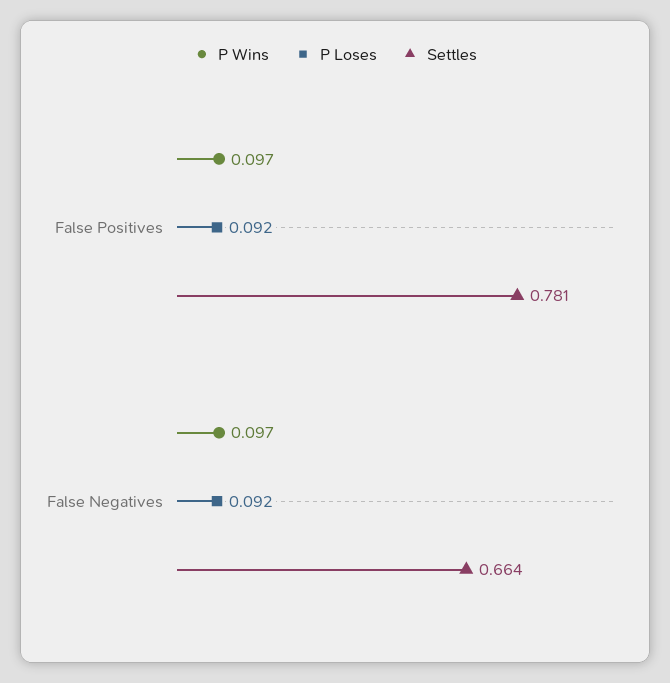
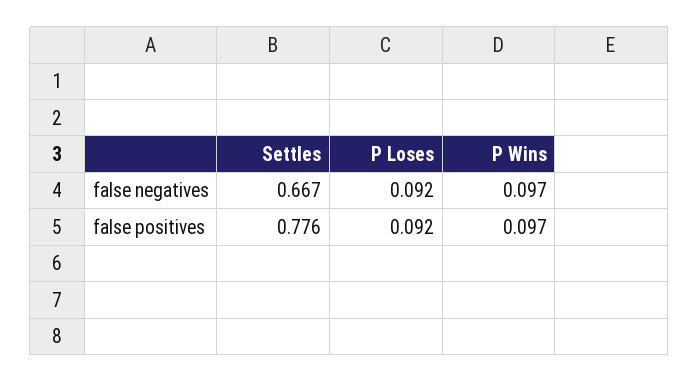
Settles, False Positives: 0.781 -> 0.776
Settles, False Negatives: 0.664 -> 0.667

